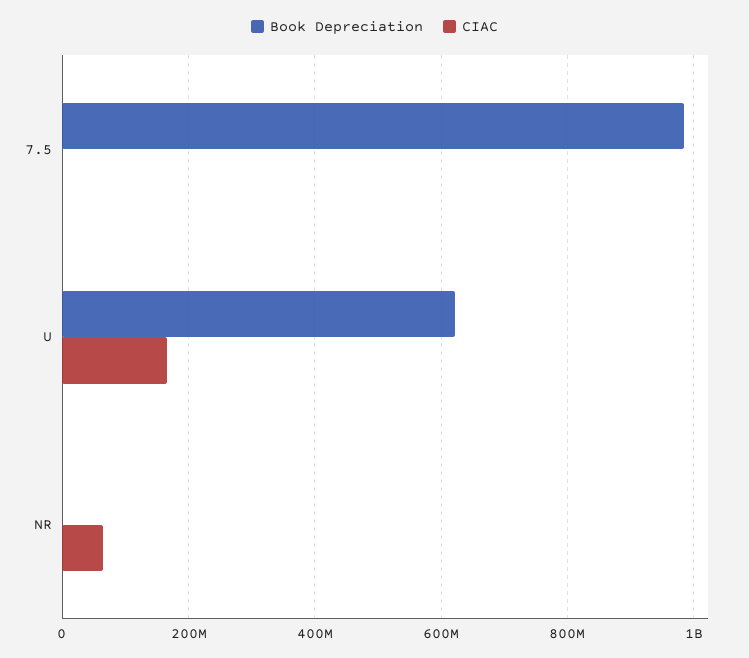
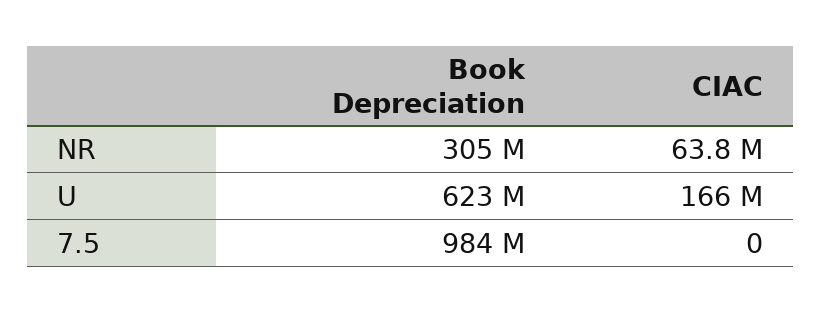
Book Depreciation, NR: 0 -> 305000000

